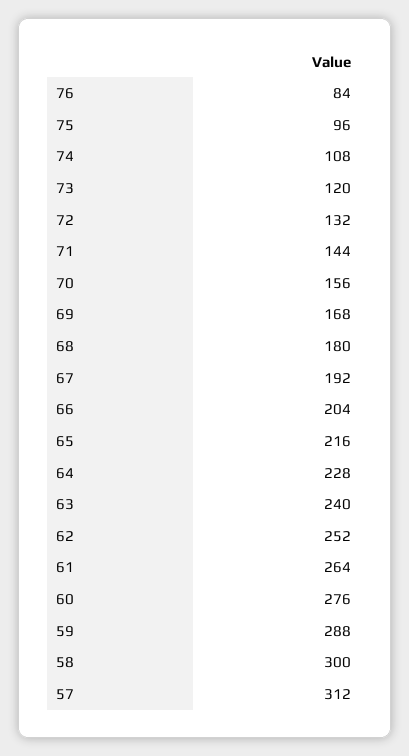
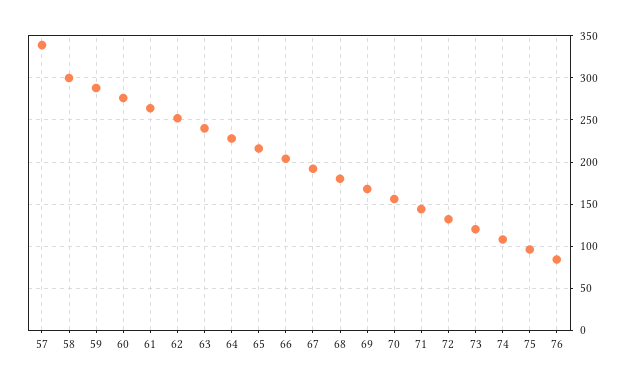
57: 312 -> 340

